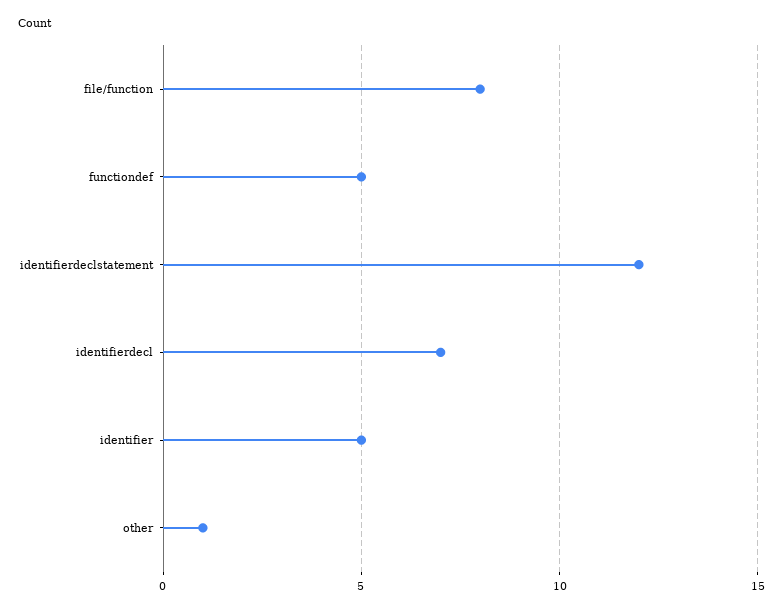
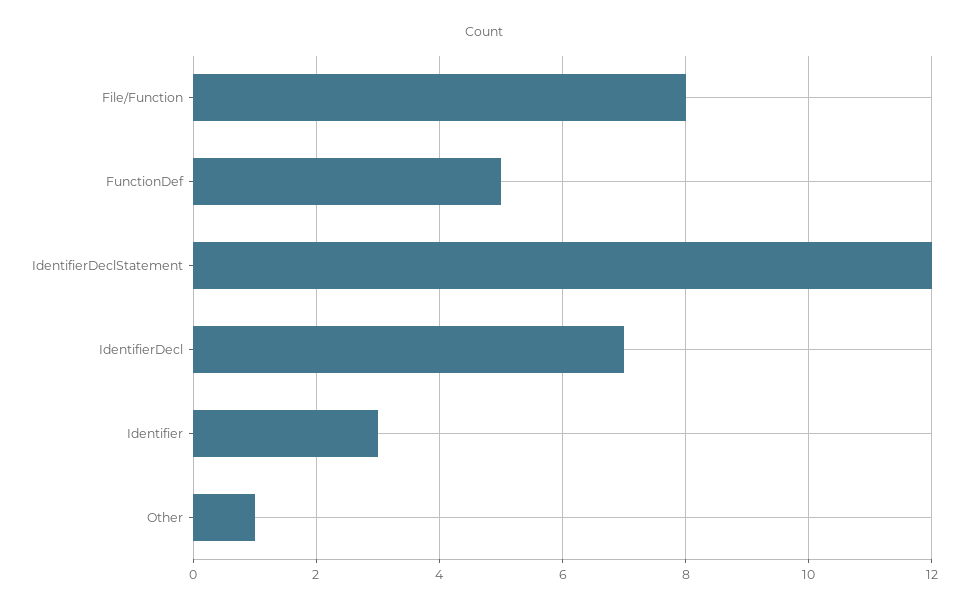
identifier: 5 -> 3

